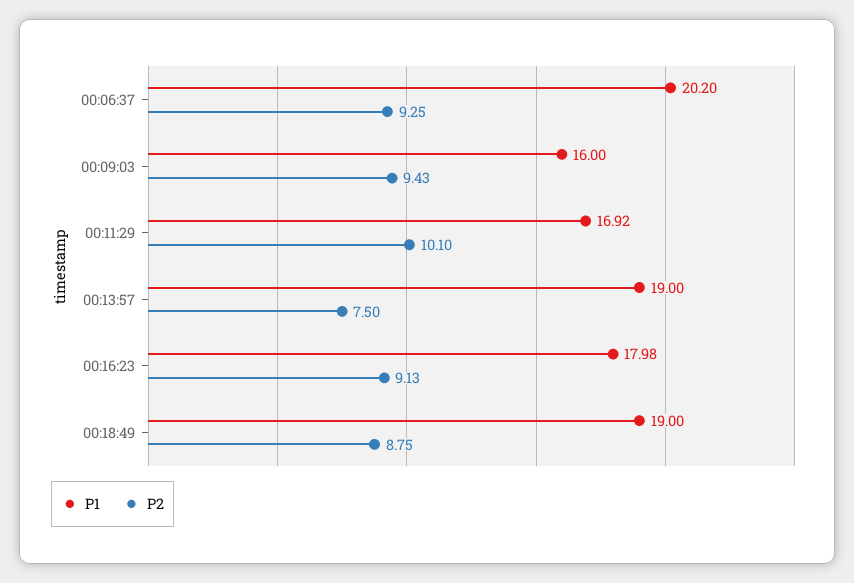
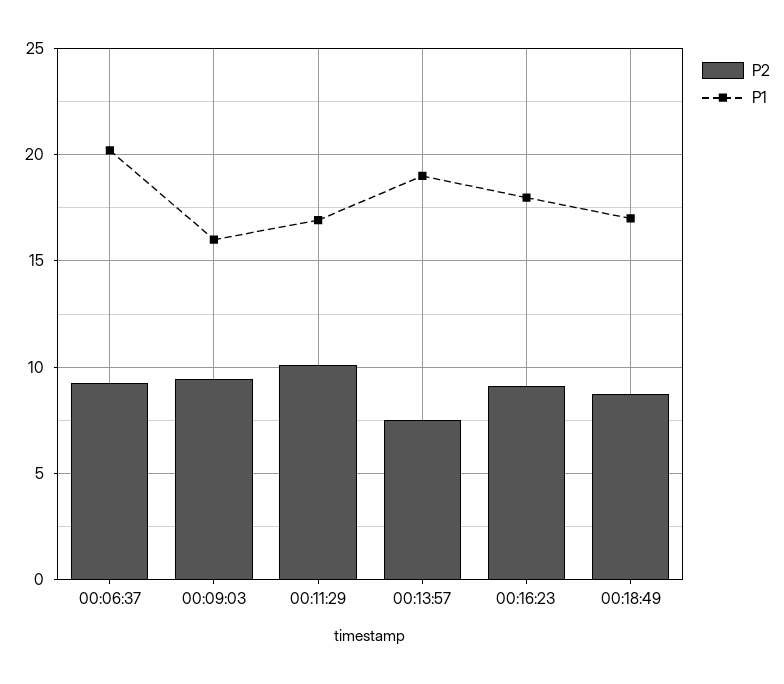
P1, 00:18:49: 19 -> 17

